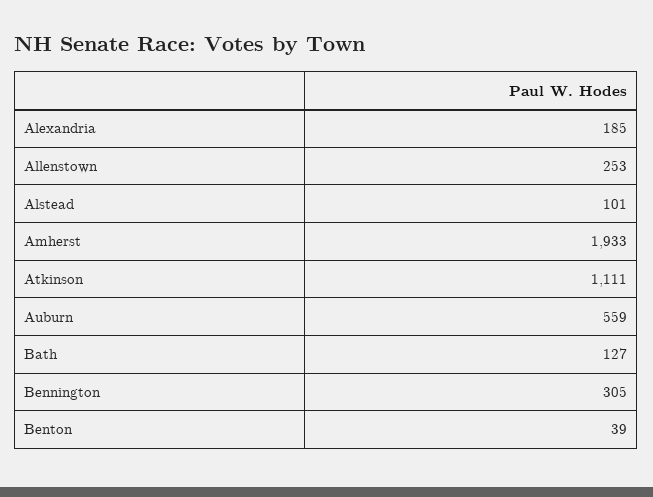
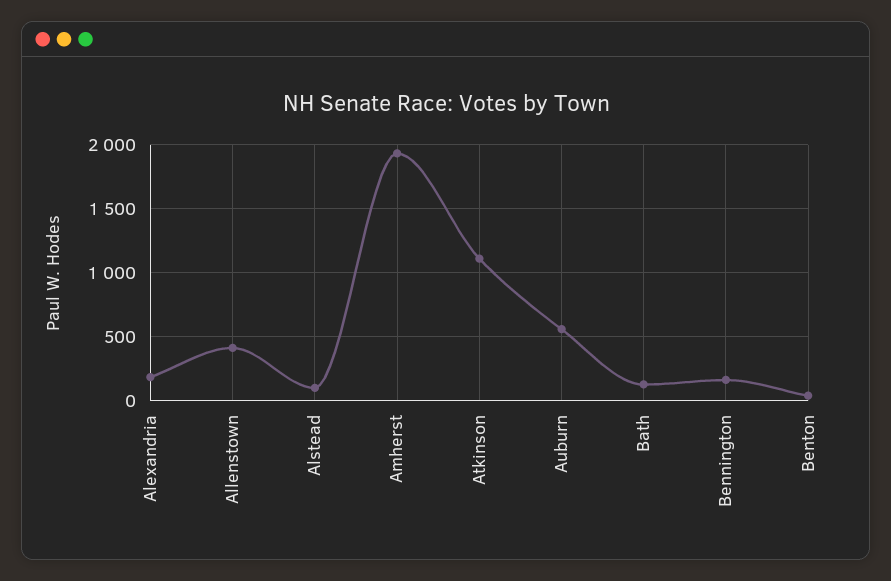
Allenstown: 253 -> 400
Bennington: 305 -> 150

